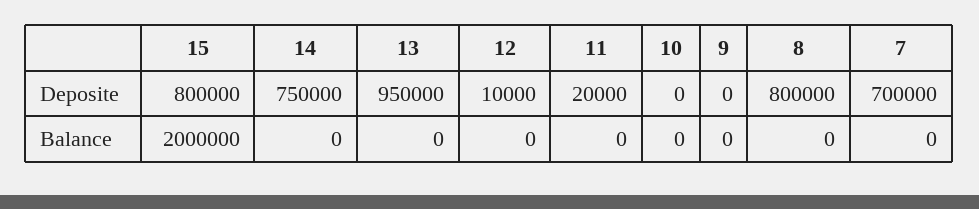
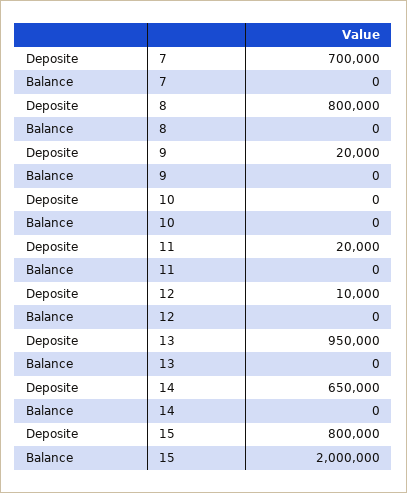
14, Deposite: 750000 -> 650000
9, Deposite: 0 -> 20000

